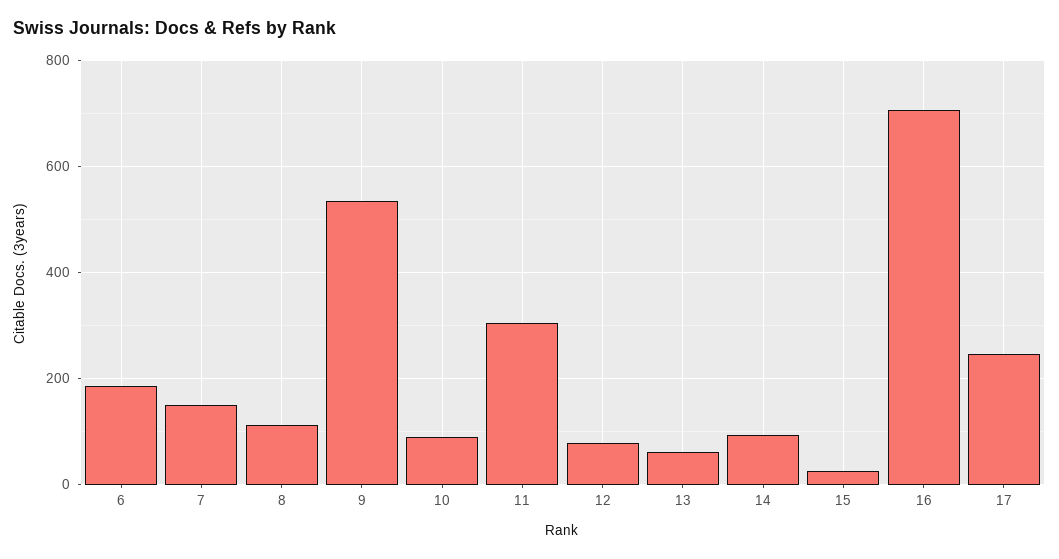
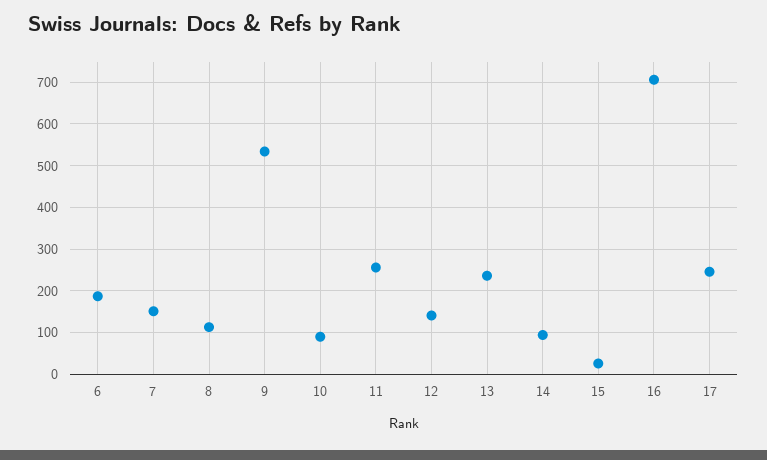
11: 300 -> 260
12: 80 -> 140
13: 60 -> 240

